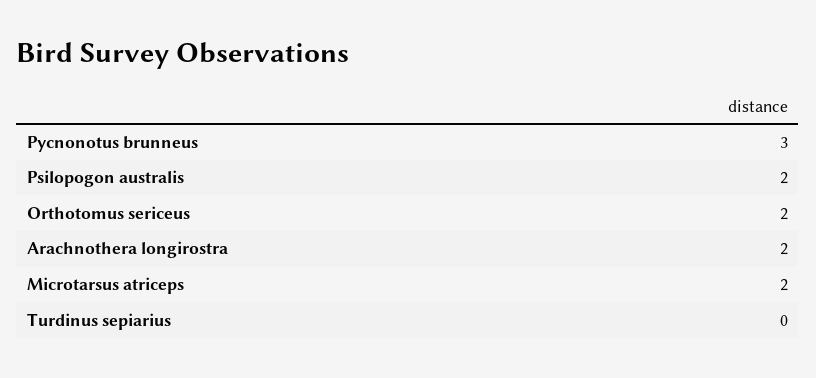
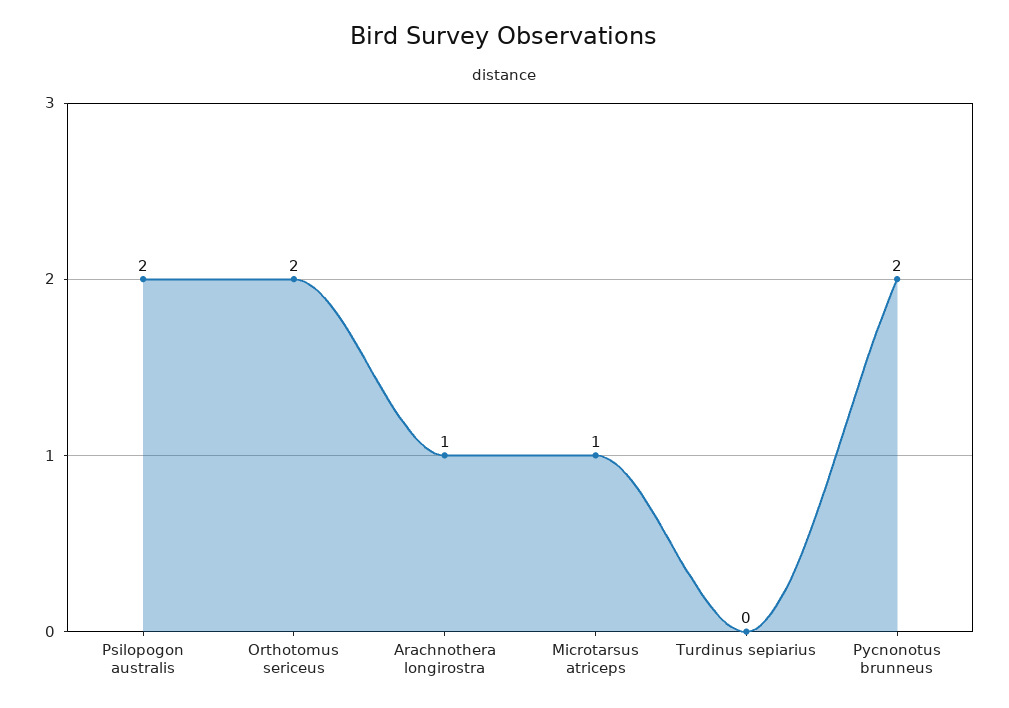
Pycnonotus brunneus: 3 -> 2
Arachnothera longirostra: 2 -> 1
Microtarsus atriceps: 2 -> 1

